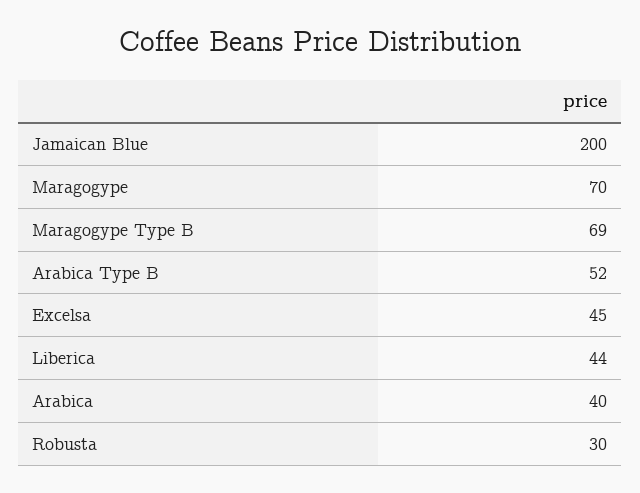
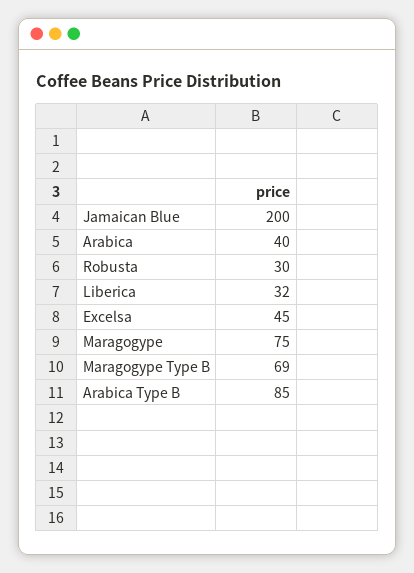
Maragogype: 70 -> 75
Arabica Type B: 52 -> 85
Liberica: 44 -> 32

